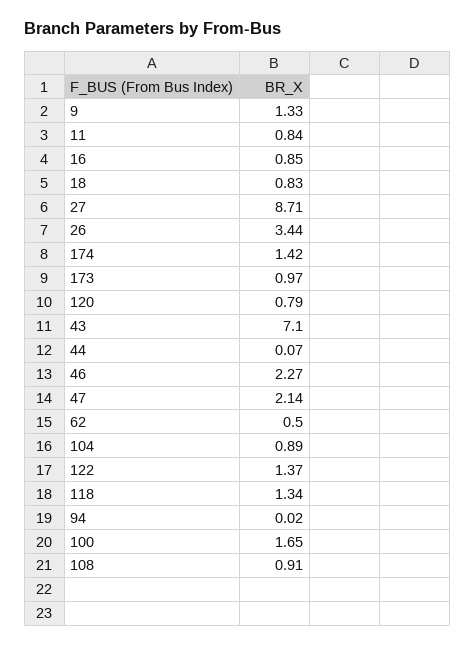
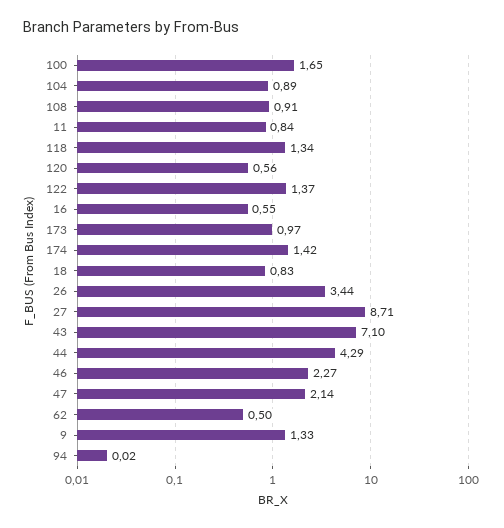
16: 0.85 -> 0.55
120: 0.79 -> 0.56
44: 0.07 -> 4.29

